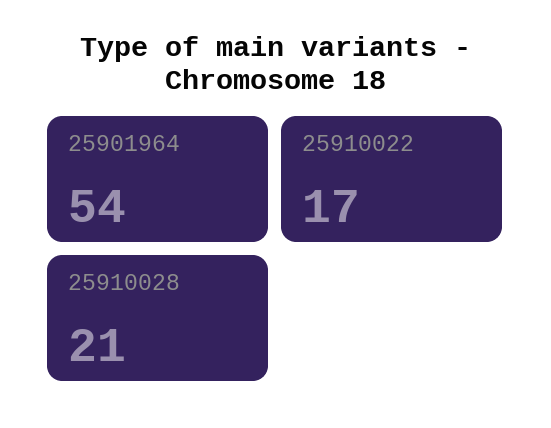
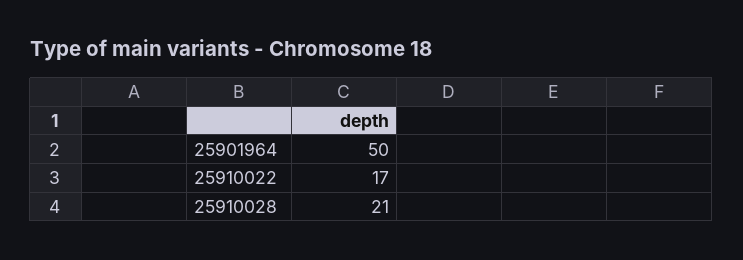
25901964: 54 -> 50

